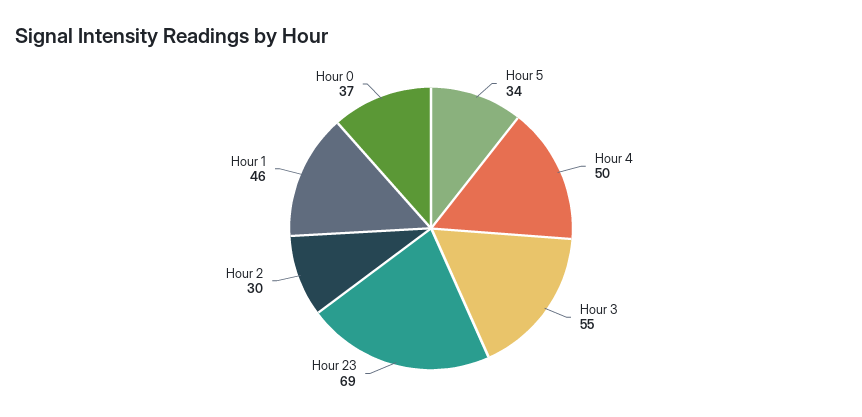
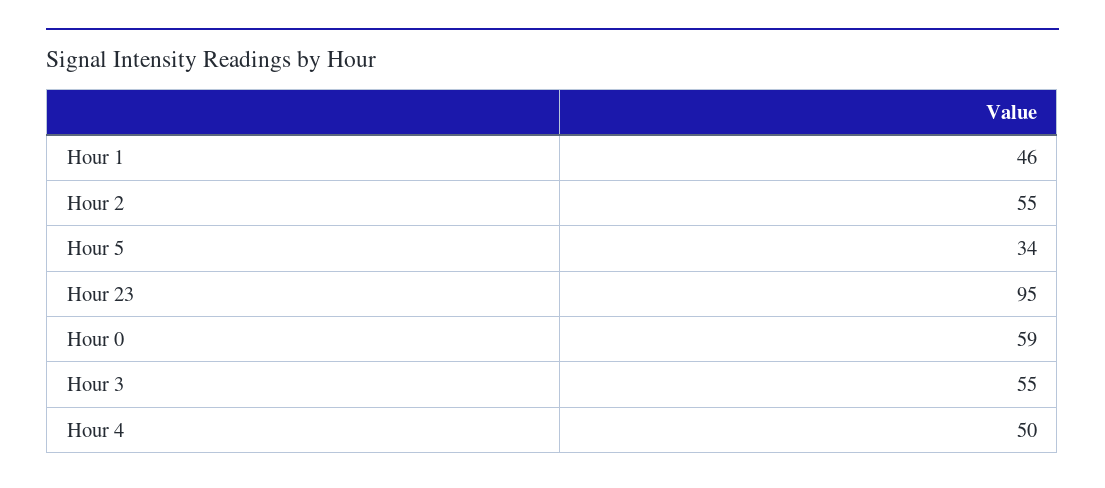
Hour 23: 69 -> 95
Hour 2: 30 -> 55
Hour 0: 37 -> 59

